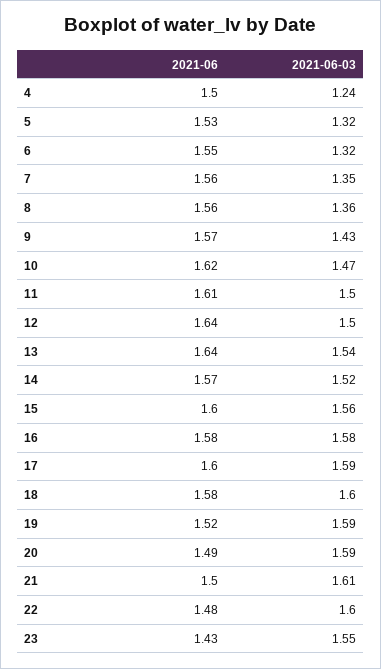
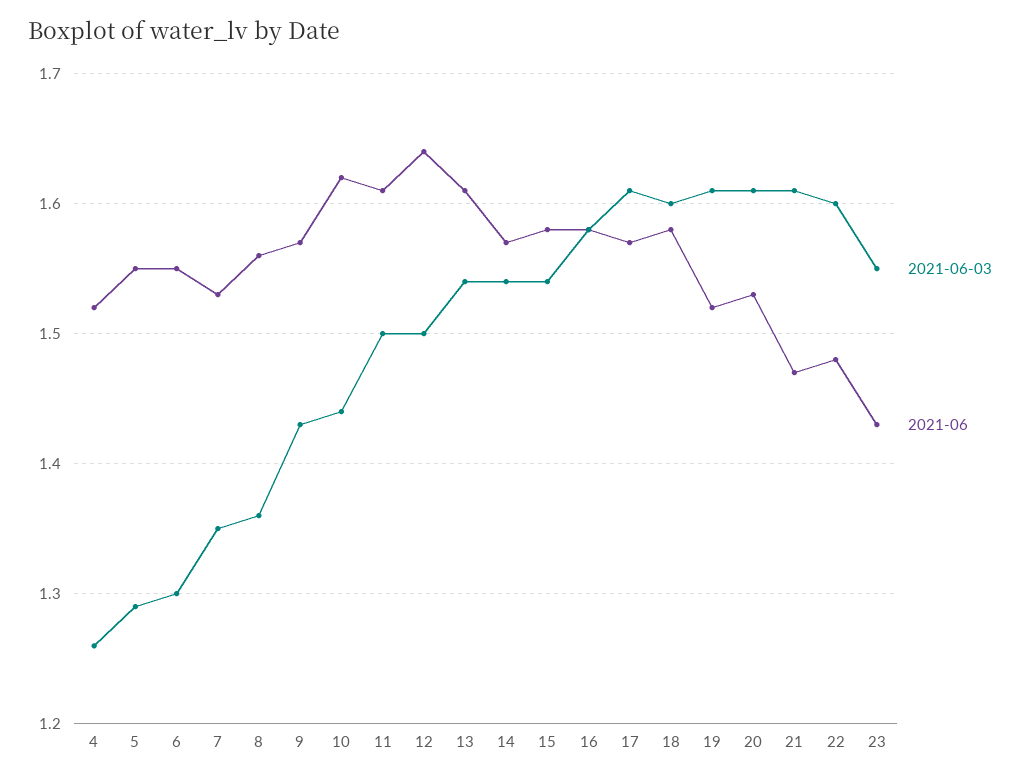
2021-06, 4: 1.5 -> 1.52
2021-06-03, 4: 1.24 -> 1.26
2021-06, 5: 1.53 -> 1.55
2021-06-03, 5: 1.32 -> 1.29
2021-06-03, 6: 1.32 -> 1.3
2021-06, 7: 1.56 -> 1.53
2021-06-03, 10: 1.47 -> 1.44
2021-06, 13: 1.64 -> 1.61
2021-06-03, 14: 1.52 -> 1.54
2021-06, 15: 1.6 -> 1.58
2021-06-03, 15: 1.56 -> 1.54
2021-06, 17: 1.6 -> 1.57
2021-06-03, 17: 1.59 -> 1.61
2021-06-03, 19: 1.59 -> 1.61
2021-06, 20: 1.49 -> 1.53
2021-06-03, 20: 1.59 -> 1.61
2021-06, 21: 1.5 -> 1.47

